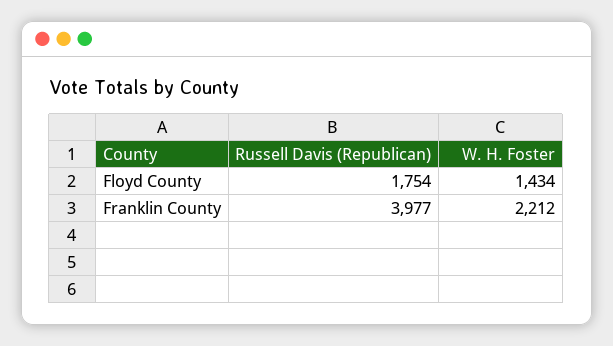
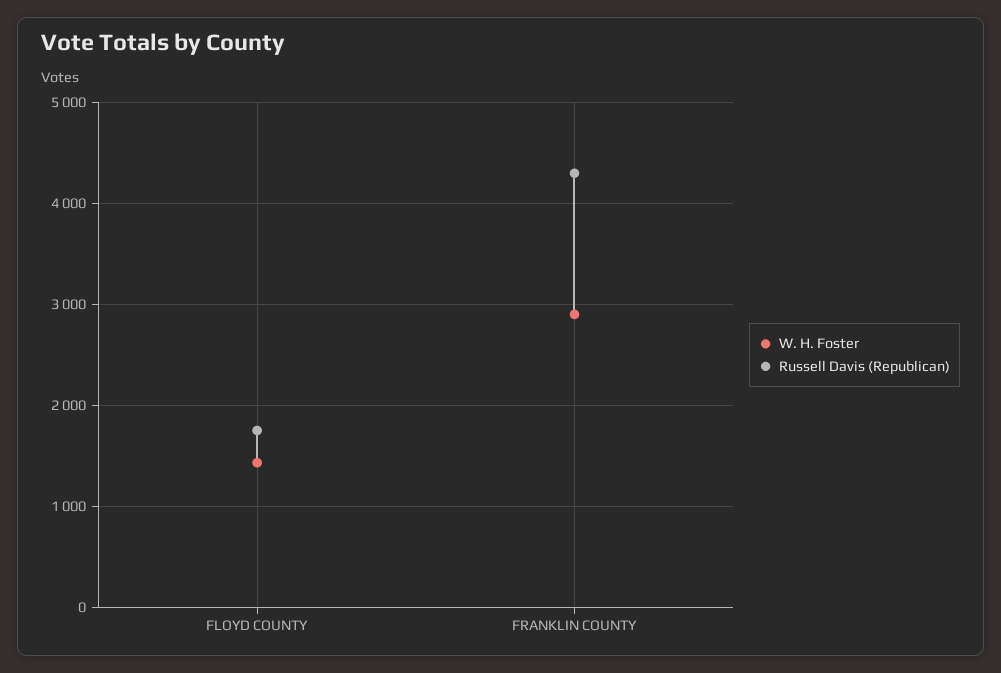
Russell Davis (Republican), Franklin County: 3977 -> 4300
W. H. Foster, Franklin County: 2212 -> 2900

